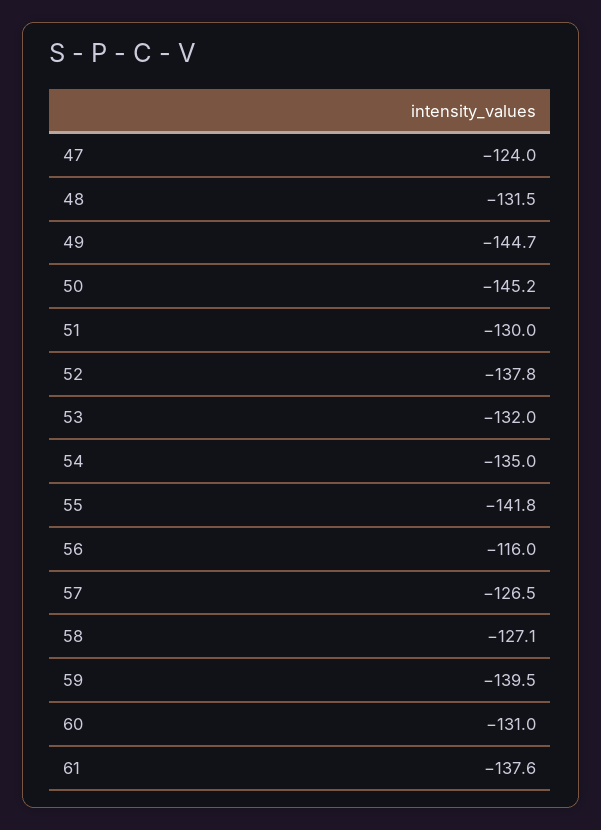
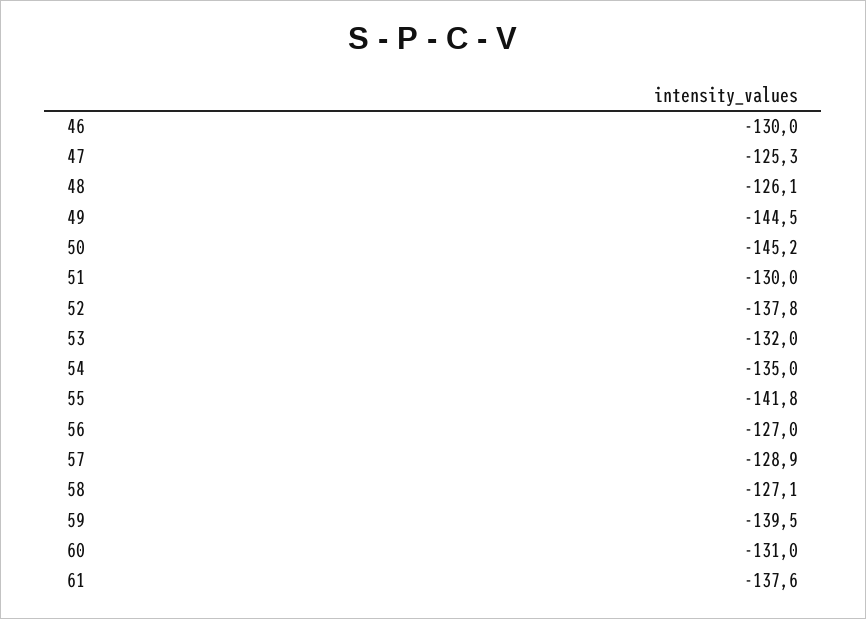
47: -124 -> -125.3
48: -131.5 -> -126.1
49: -144.7 -> -144.5
56: -116 -> -127
57: -126.5 -> -128.9
46: none -> -130

